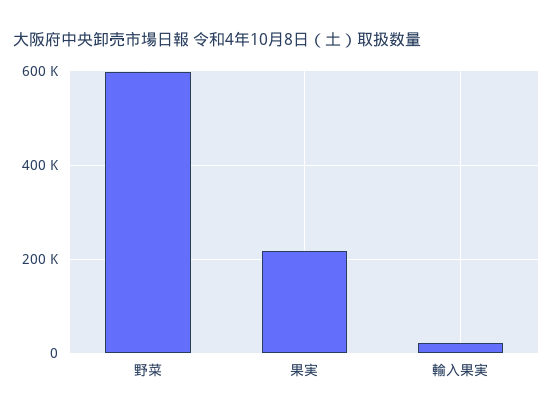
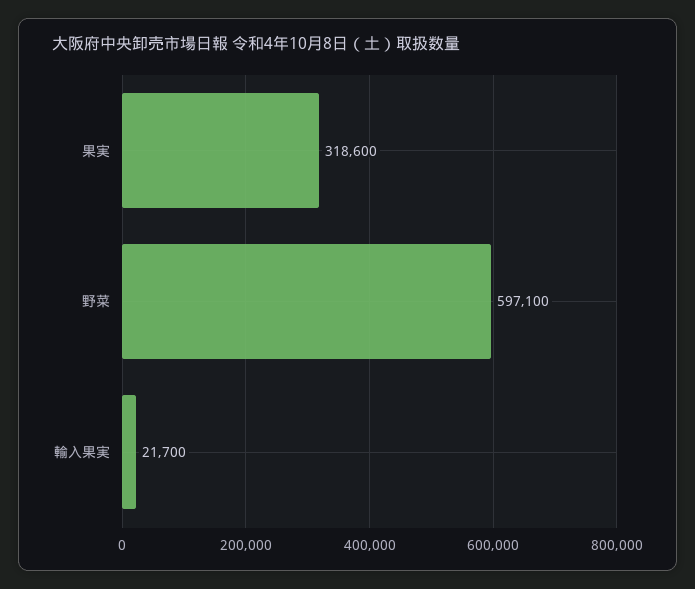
果実: 220000 -> 318600

